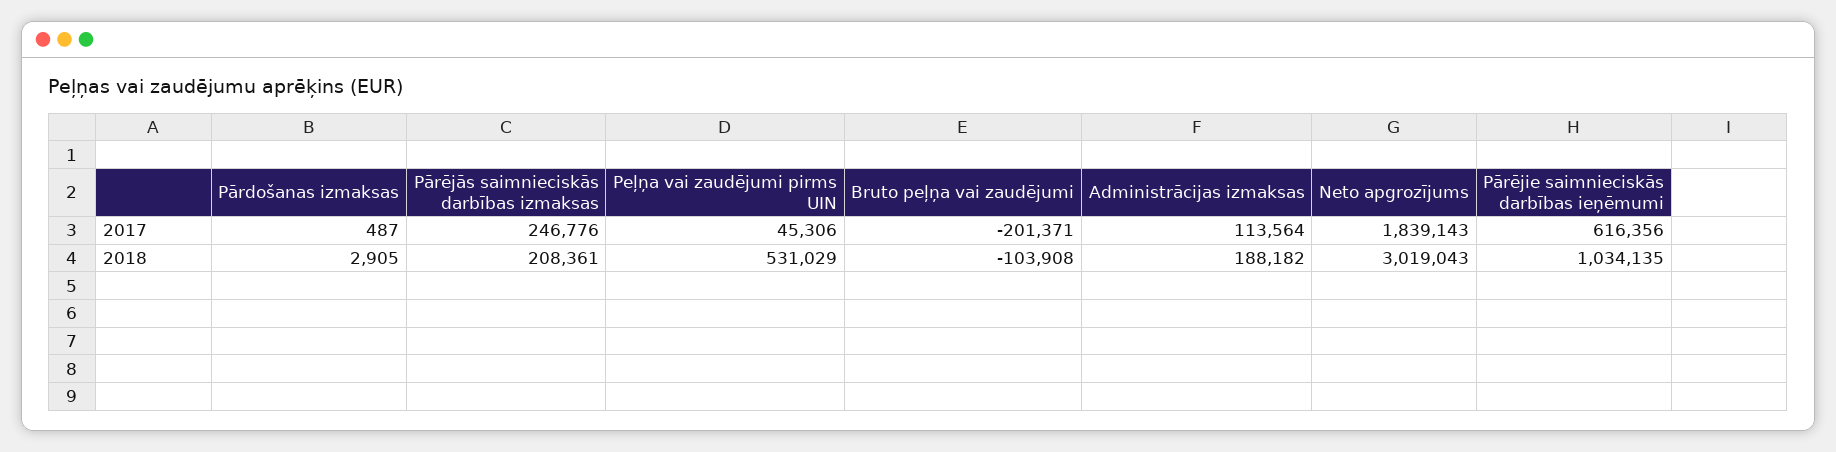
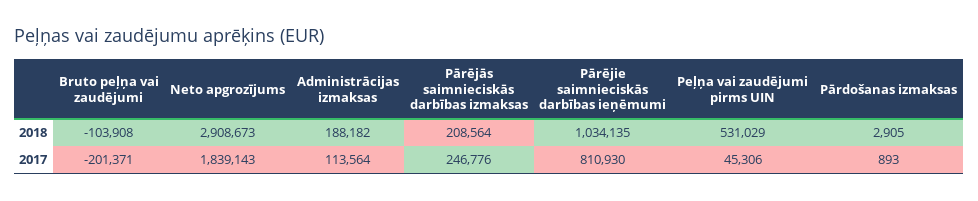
Pārdošanas izmaksas, 2017: 487 -> 893
Pārējie saimnieciskās darbības ieņēmumi, 2017: 616356 -> 810930
Pārējās saimnieciskās darbības izmaksas, 2018: 208361 -> 208564
Neto apgrozījums, 2018: 3019043 -> 2908673

